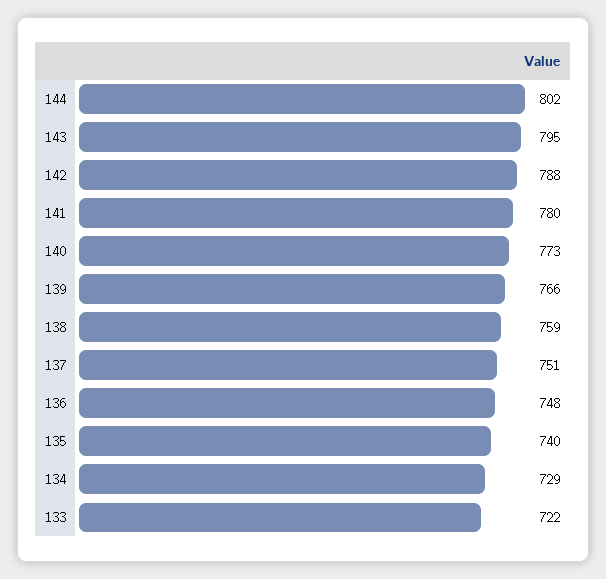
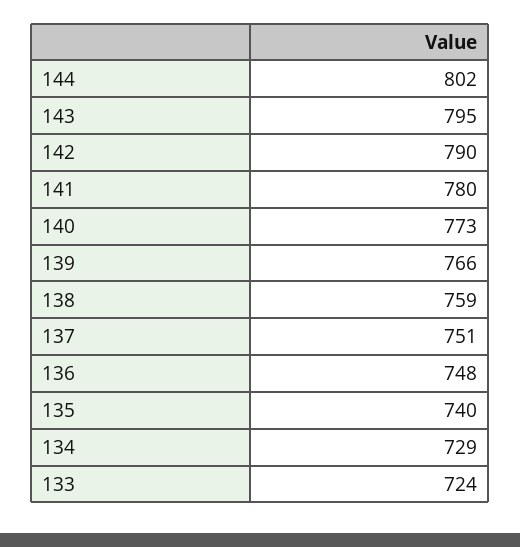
142: 788 -> 790
133: 722 -> 724

